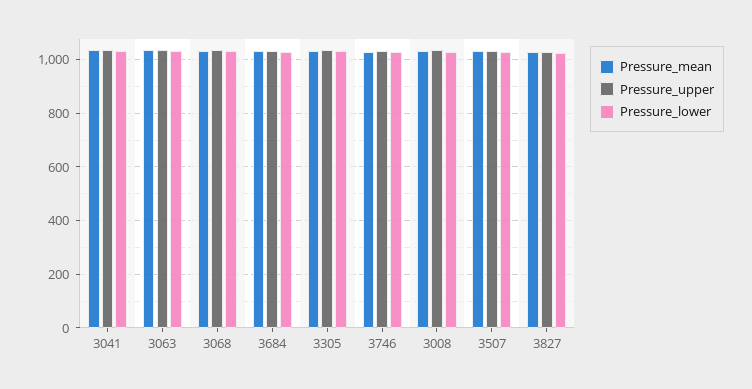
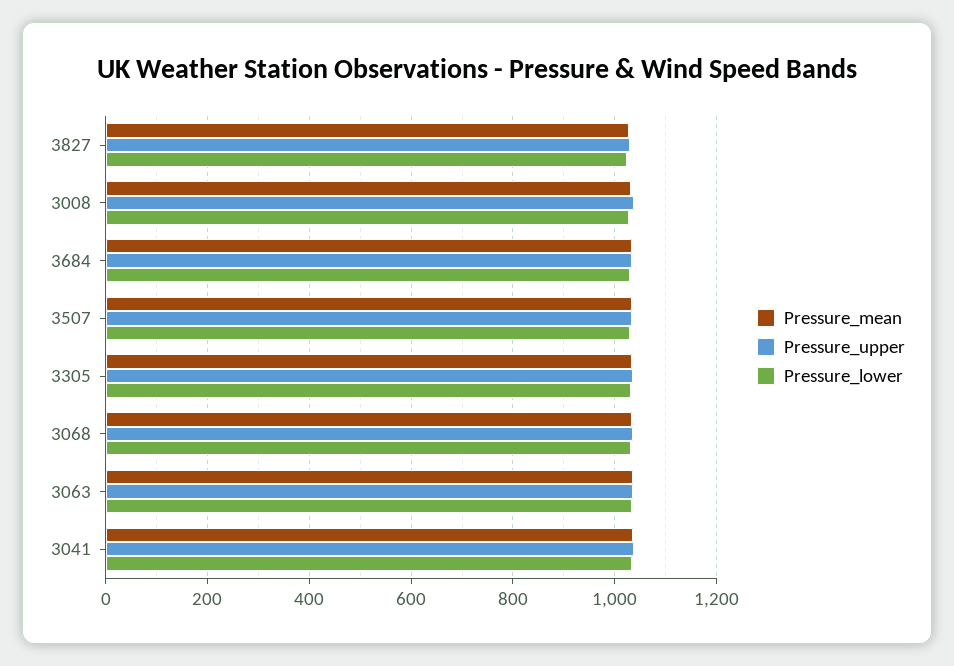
Pressure_mean, 3746: 1025 -> none
Pressure_upper, 3746: 1025 -> none
Pressure_lower, 3746: 1025 -> none

